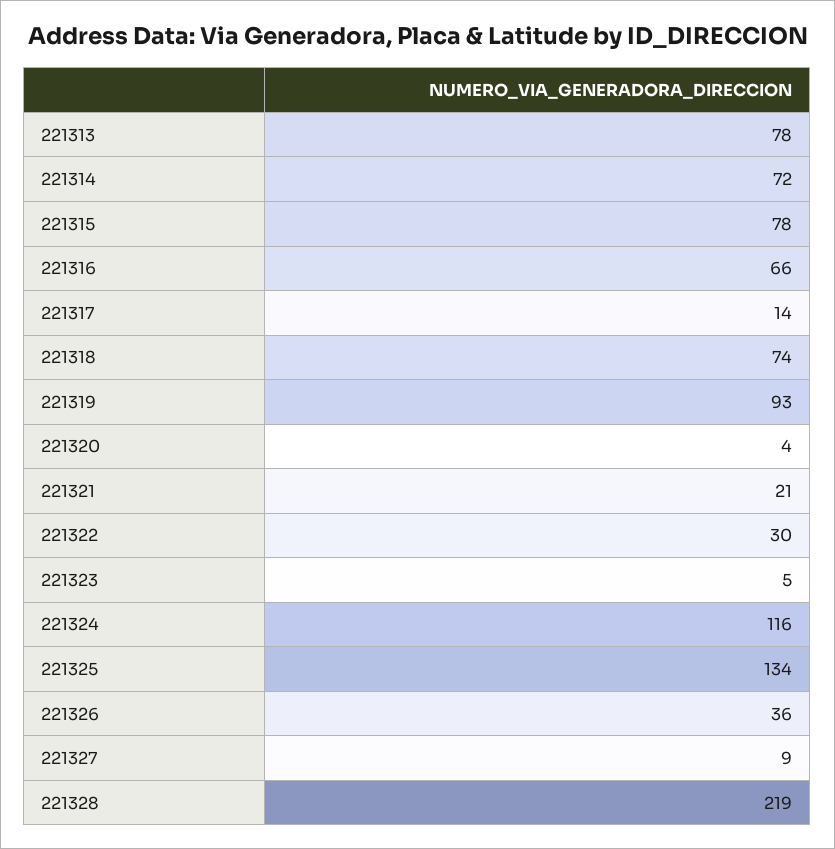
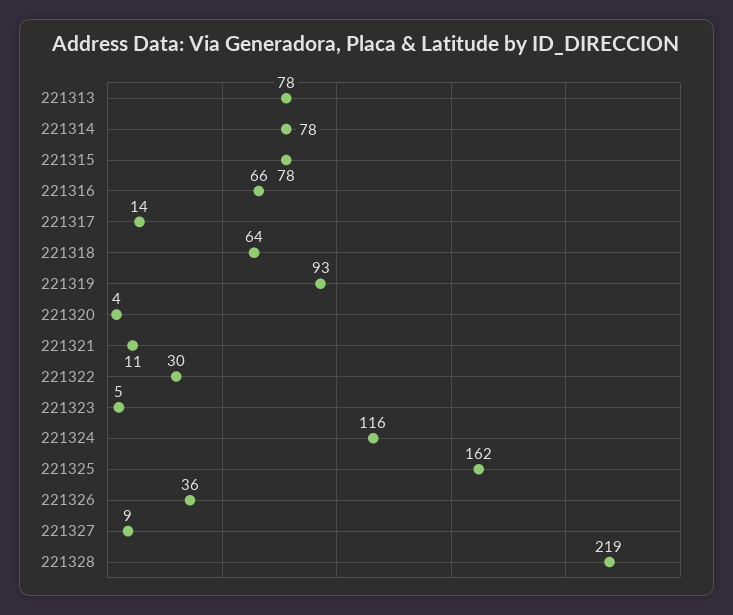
221314: 72 -> 78
221318: 74 -> 64
221321: 21 -> 11
221325: 134 -> 162

